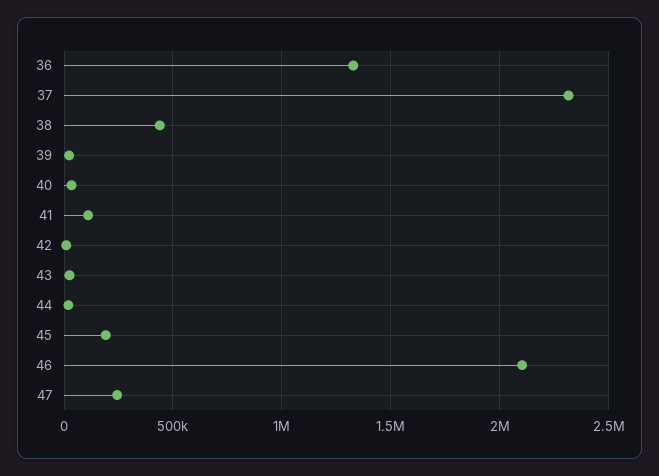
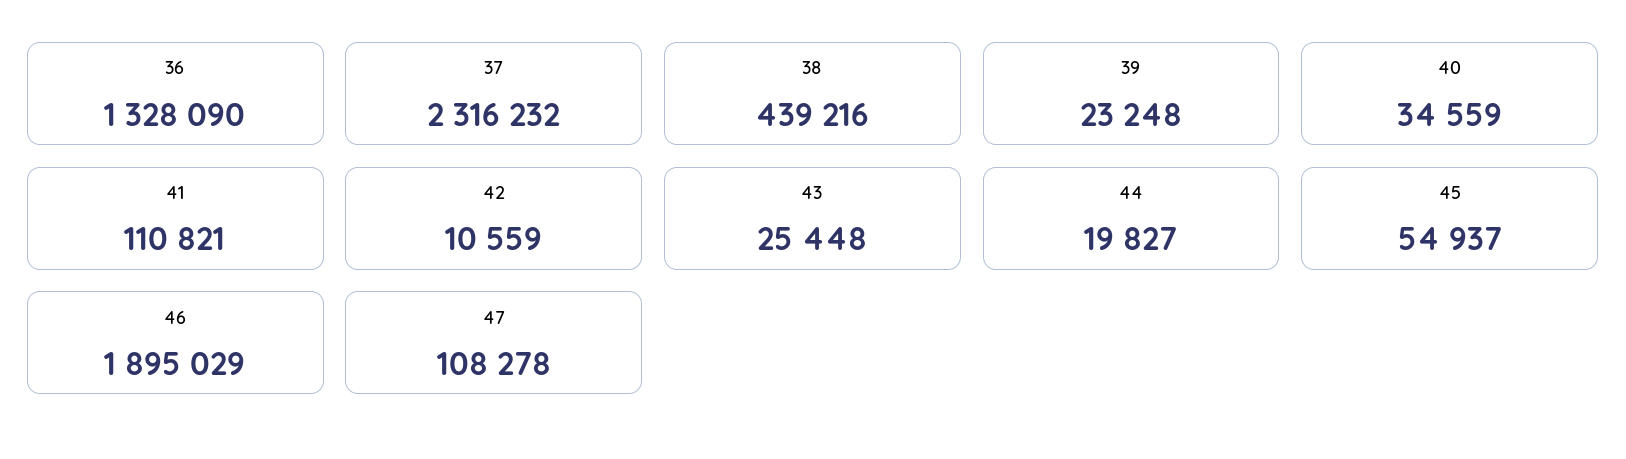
45: 200000 -> 54937
46: 2100000 -> 1895029
47: 250000 -> 108278

